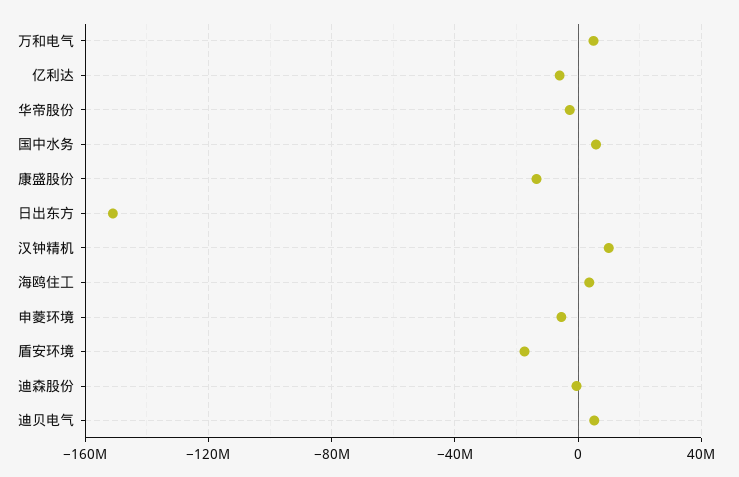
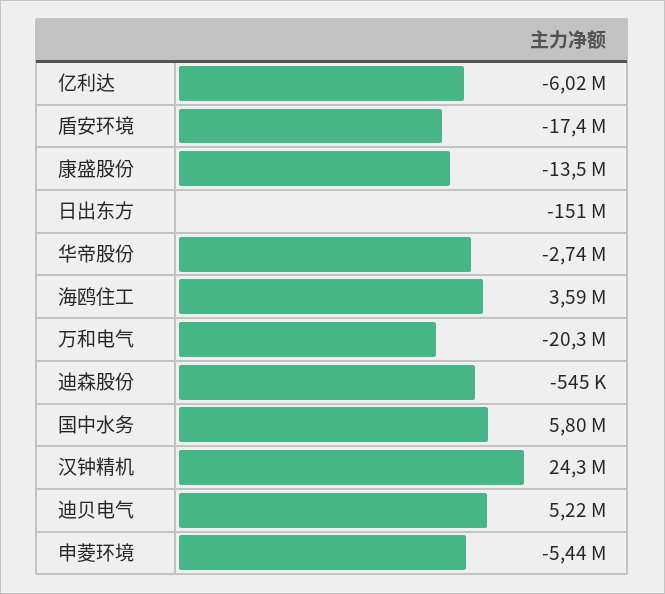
万和电气: 5000000 -> -20300000
汉钟精机: 10000000 -> 24300000

